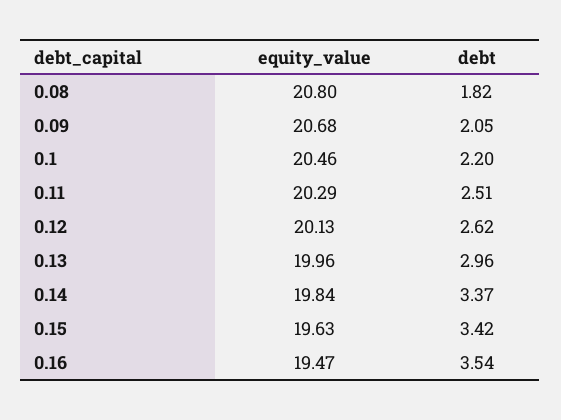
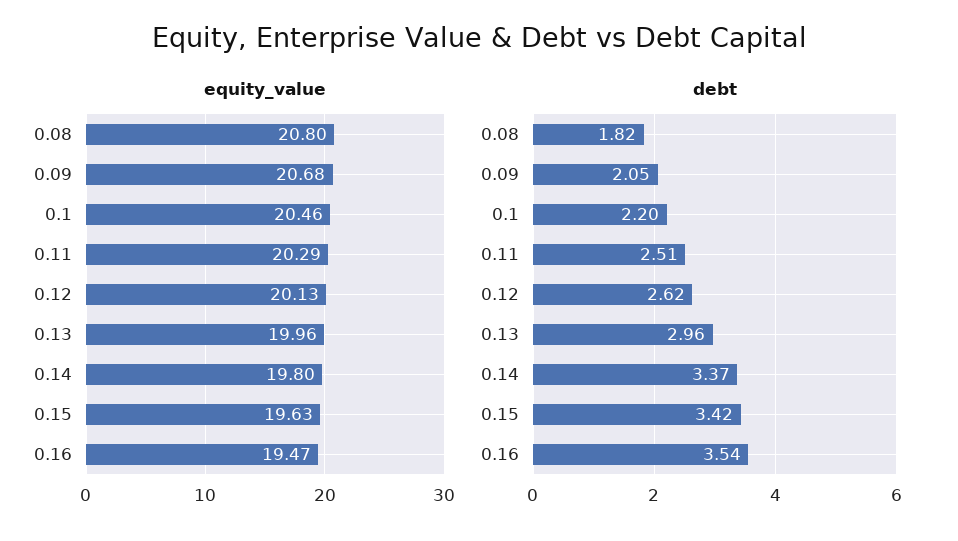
equity_value, 0.14: 19.84 -> 19.8

